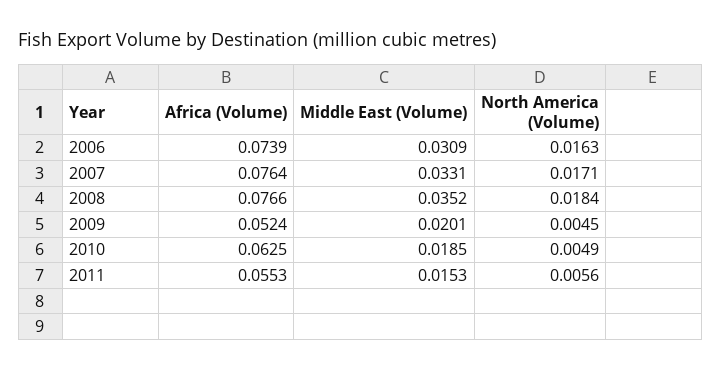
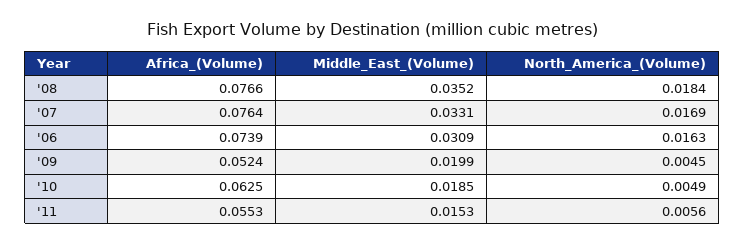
North America (Volume), 2007: 0.0171 -> 0.0169
Middle East (Volume), 2009: 0.0201 -> 0.0199

